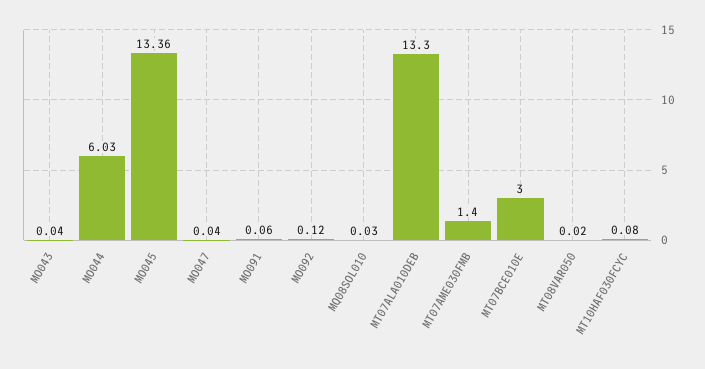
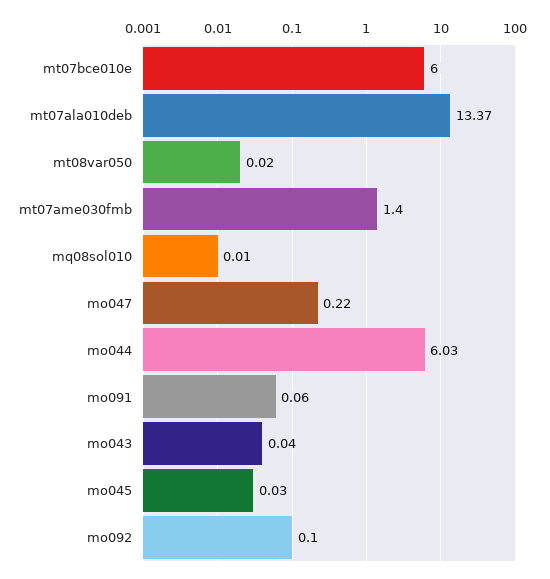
MO045: 13.36 -> 0.03
MO047: 0.04 -> 0.22
MO092: 0.12 -> 0.1
MQ08SOL010: 0.03 -> 0.01
MT07ALA010DEB: 13.3 -> 13.37
MT07BCE010E: 3 -> 6
MT10HAF030FCYC: 0.08 -> none

